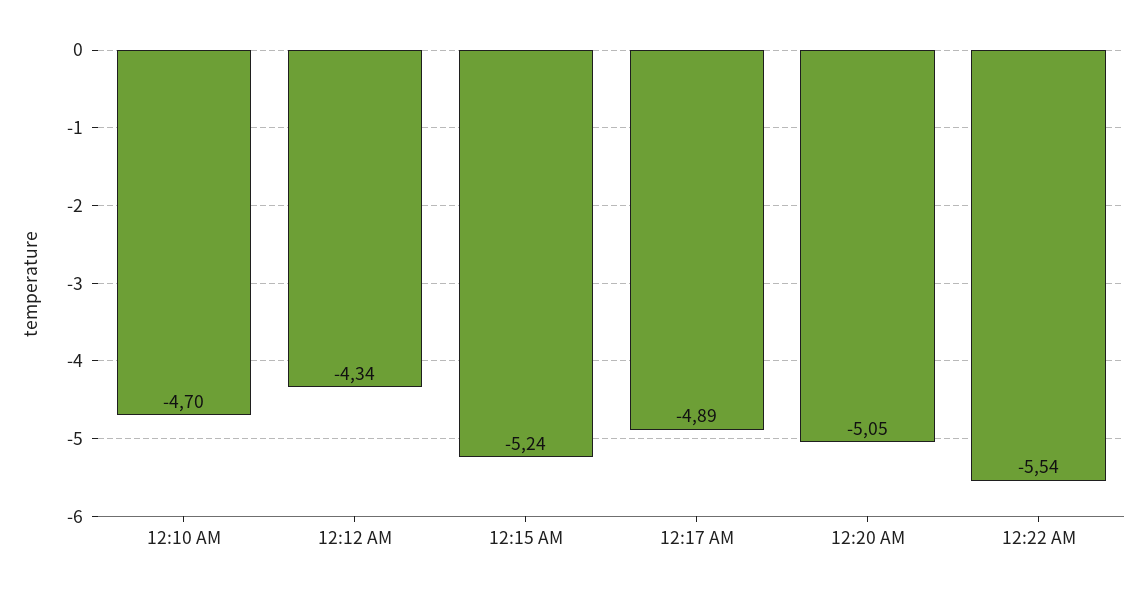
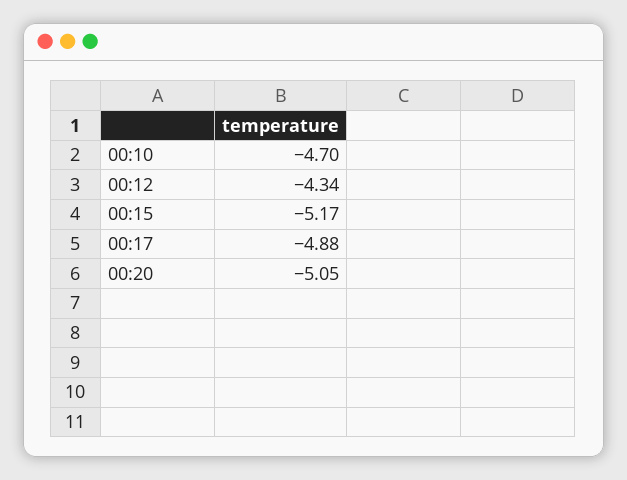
12:15 AM: -5.24 -> -5.17
12:17 AM: -4.89 -> -4.88
12:22 AM: -5.54 -> none

